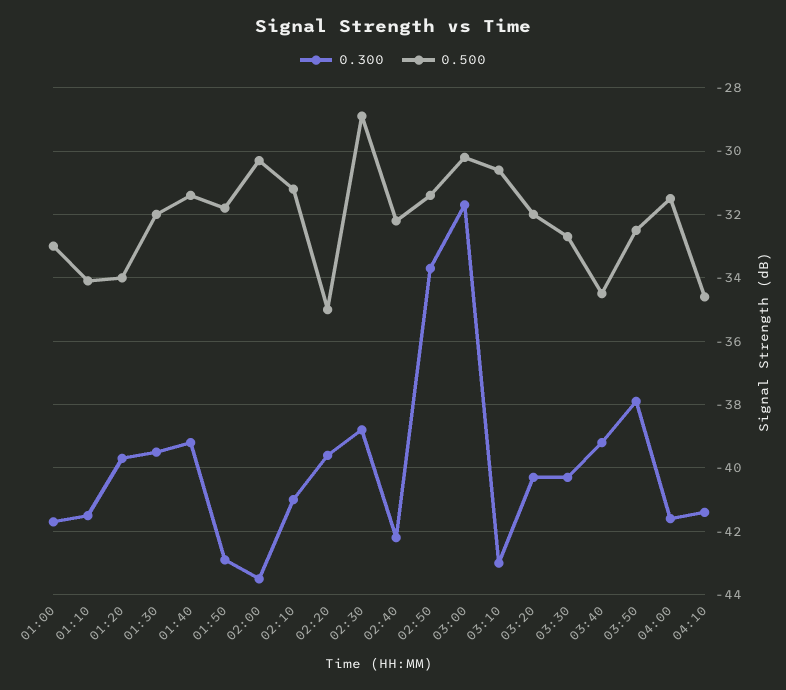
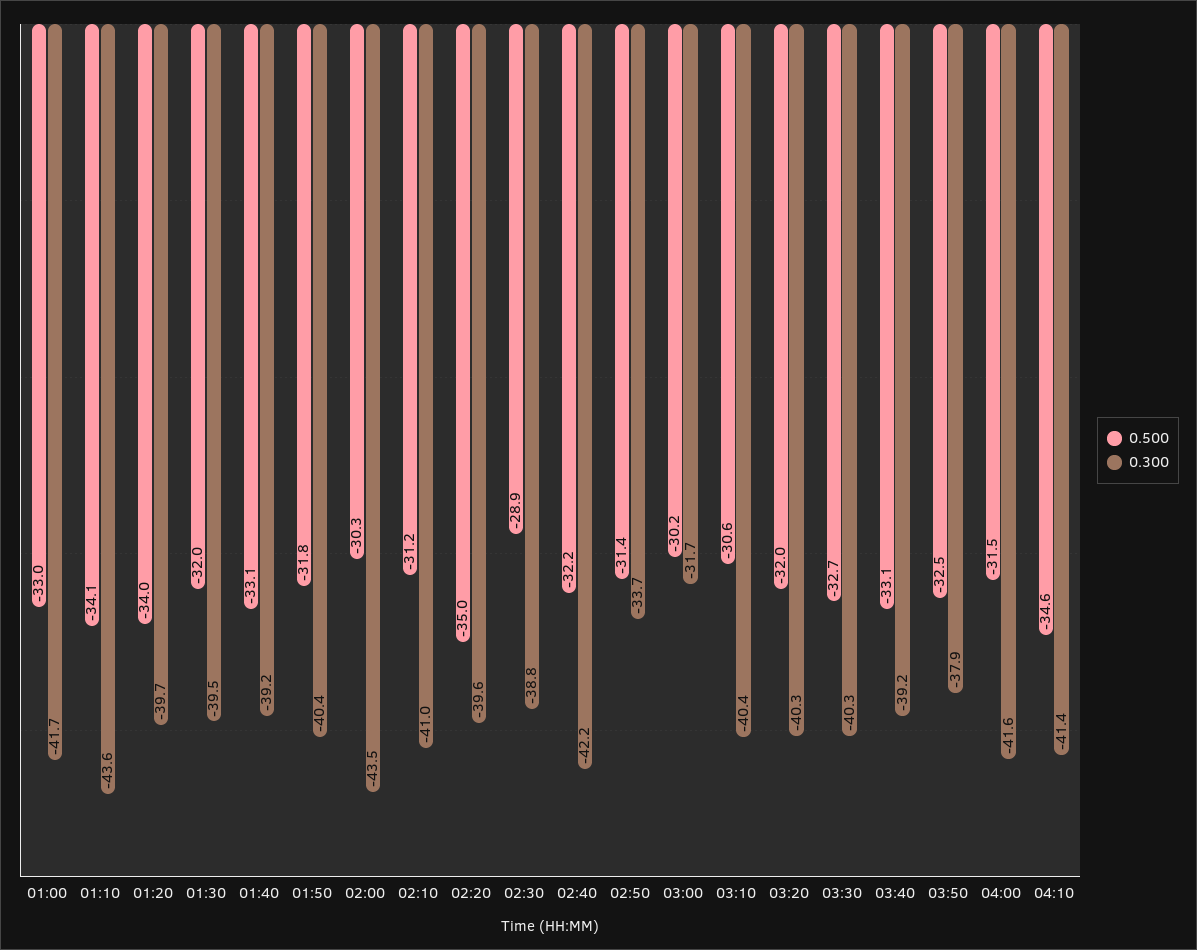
0.300, 01:10: -41.5 -> -43.6
0.500, 01:40: -31.5 -> -33.1
0.300, 01:50: -43 -> -40.4
0.300, 03:10: -43 -> -40.4
0.500, 03:40: -34.5 -> -33.1

